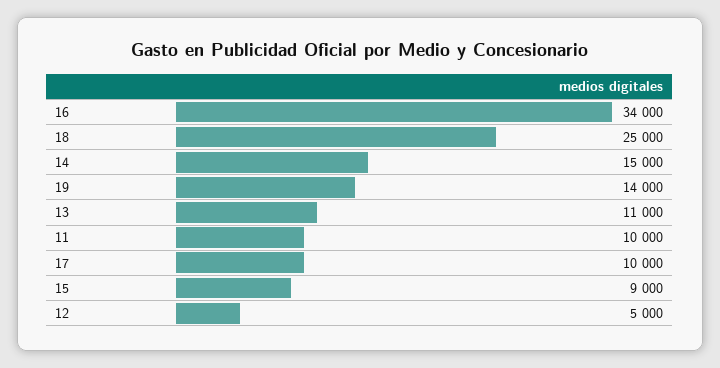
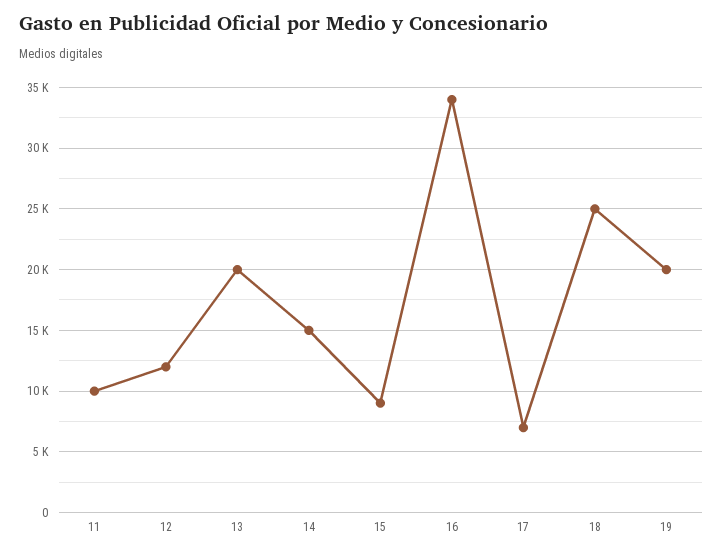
19: 14000 -> 20000
13: 11000 -> 20000
17: 10000 -> 7000
12: 5000 -> 12000

